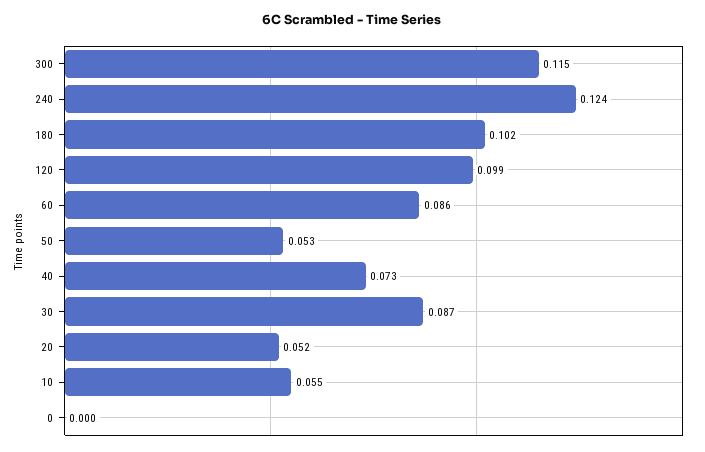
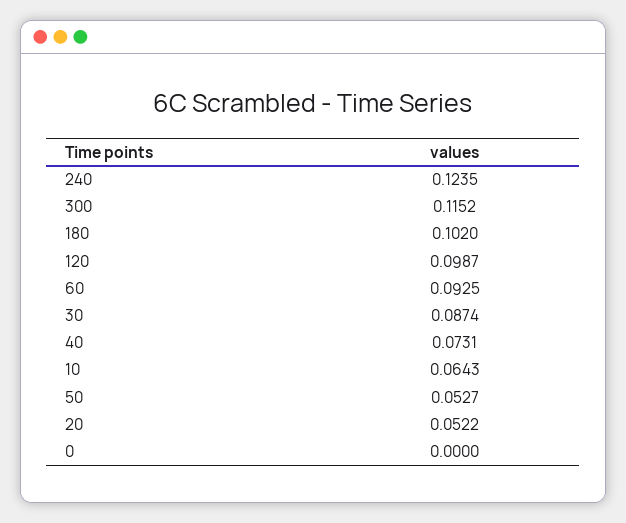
60: 0.086 -> 0.0925
10: 0.055 -> 0.0643

